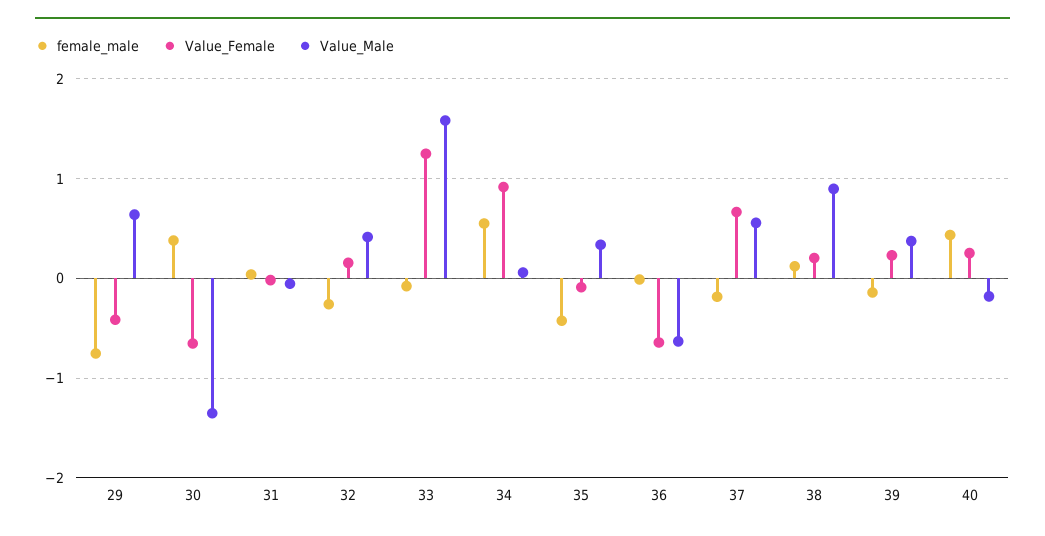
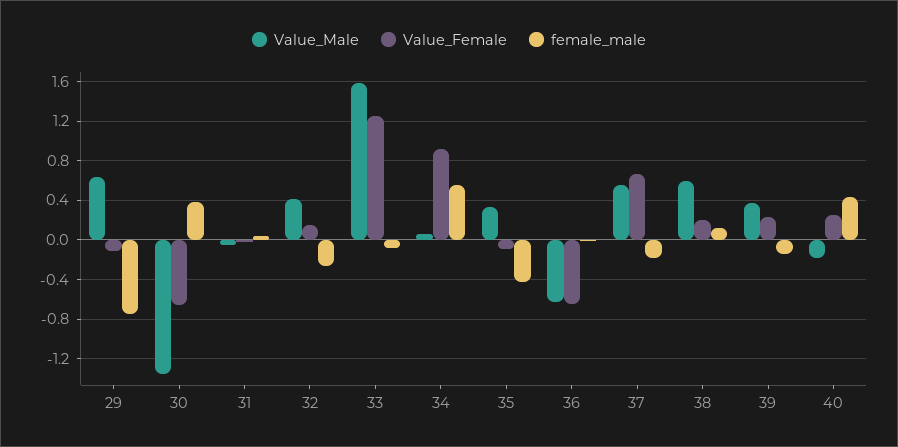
Value_Female, 29: -0.4 -> -0.1
Value_Male, 38: 0.9 -> 0.6

